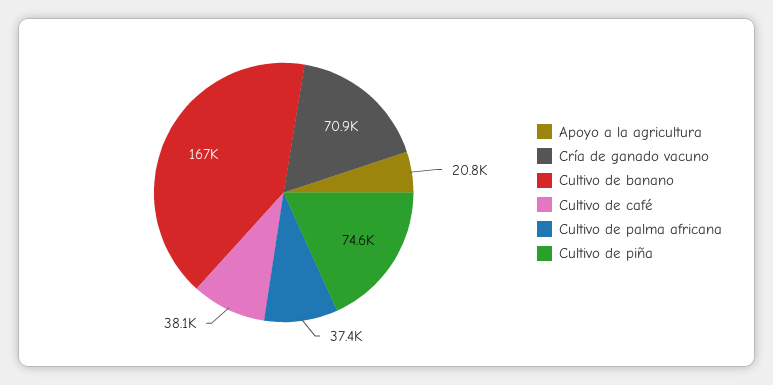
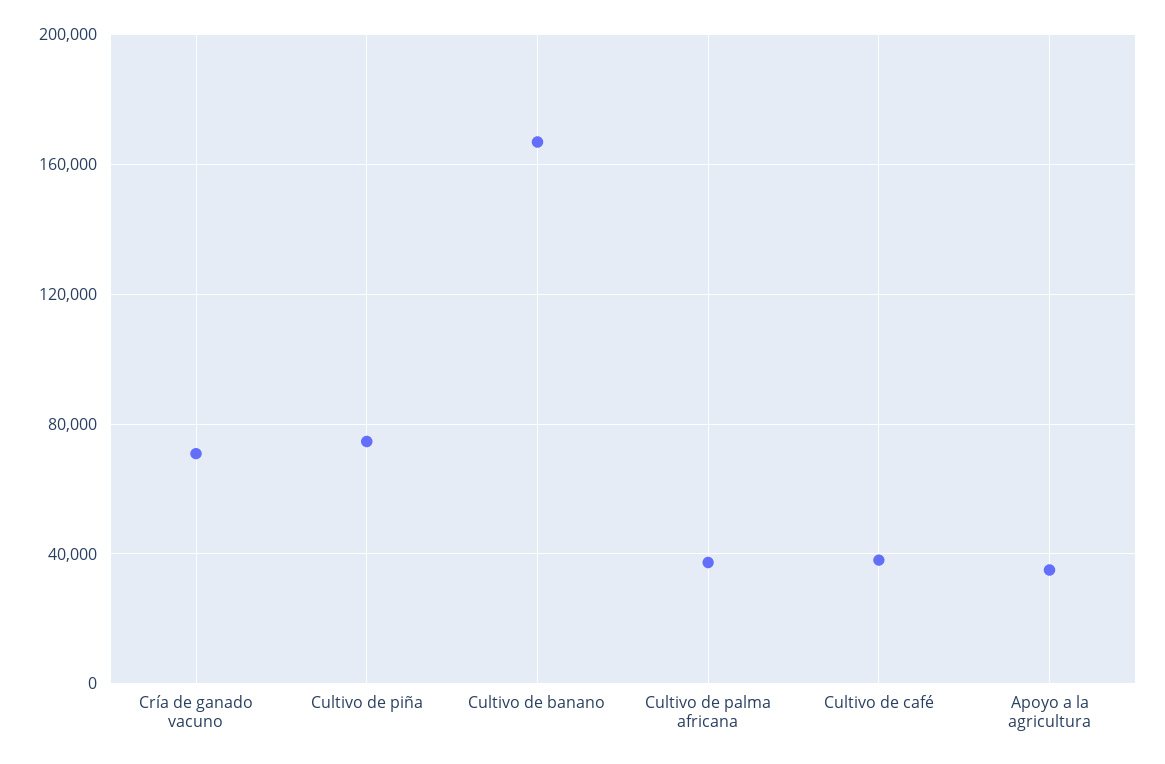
Apoyo a la agricultura: 20800 -> 35000

